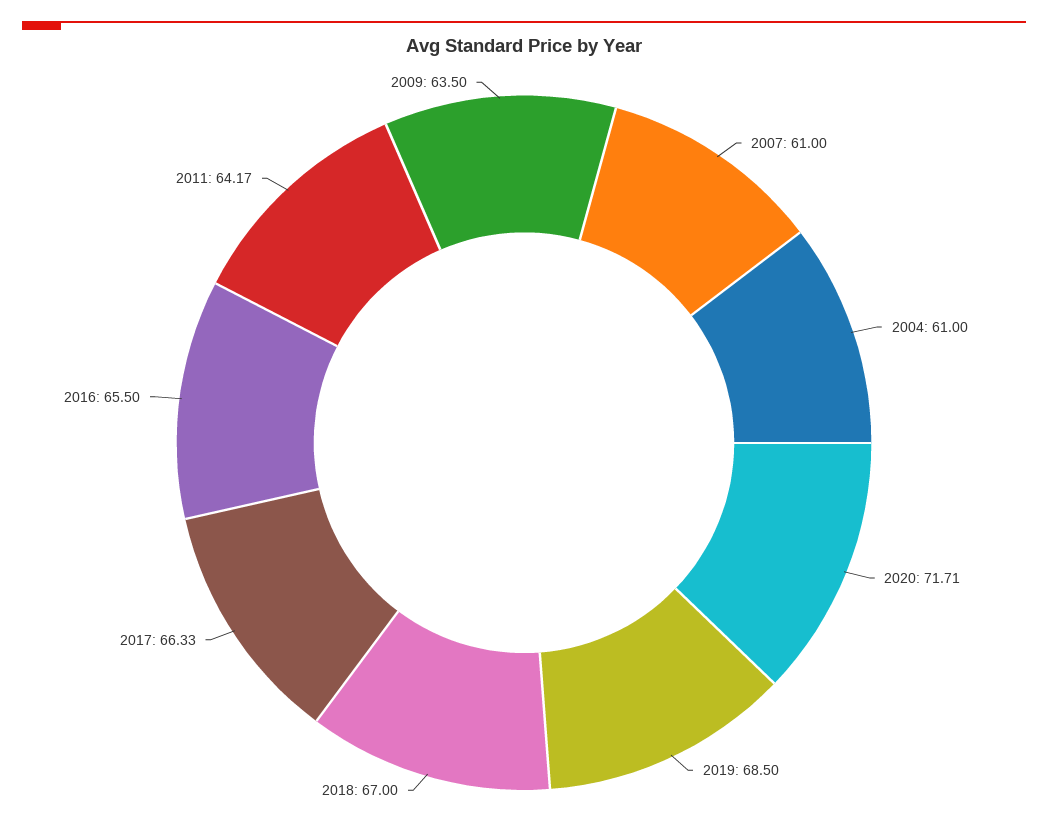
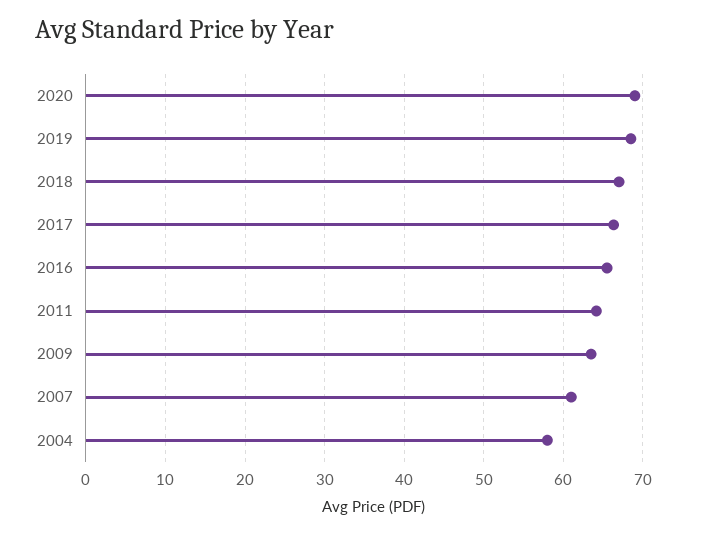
2004: 61 -> 58
2020: 71.71 -> 69

